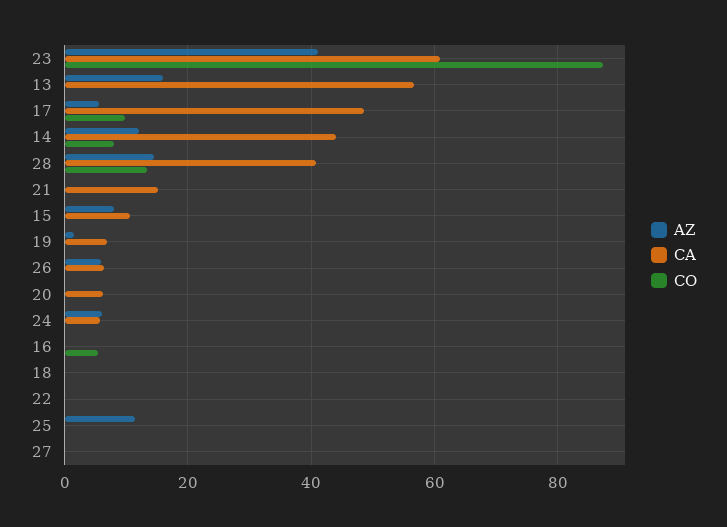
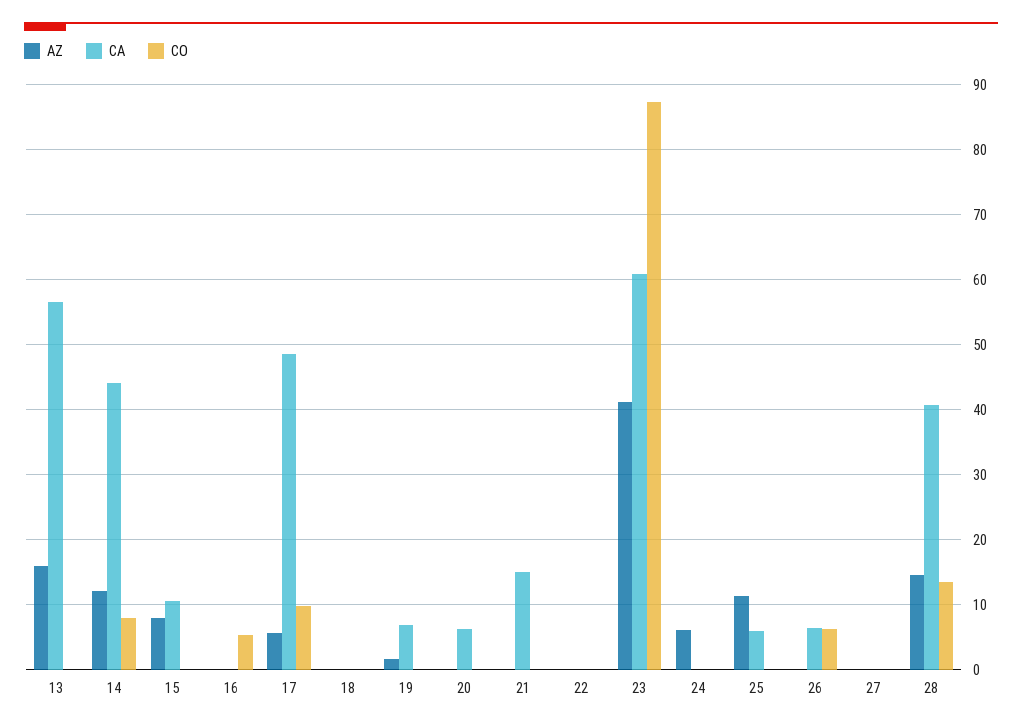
AZ, 26: 6 -> 0
CO, 26: 0 -> 6
CA, 24: 6 -> 0
CA, 25: 0 -> 6

